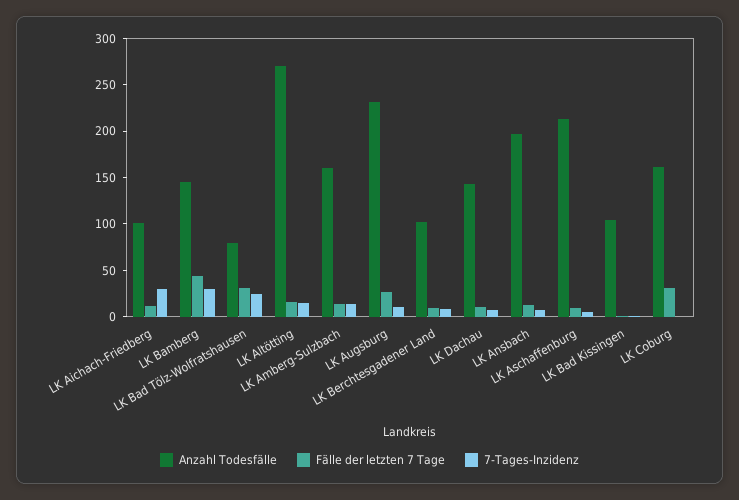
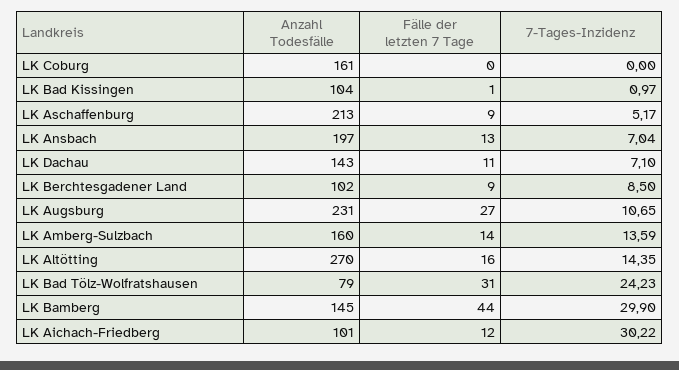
Fälle der letzten 7 Tage, LK Coburg: 30 -> 0

